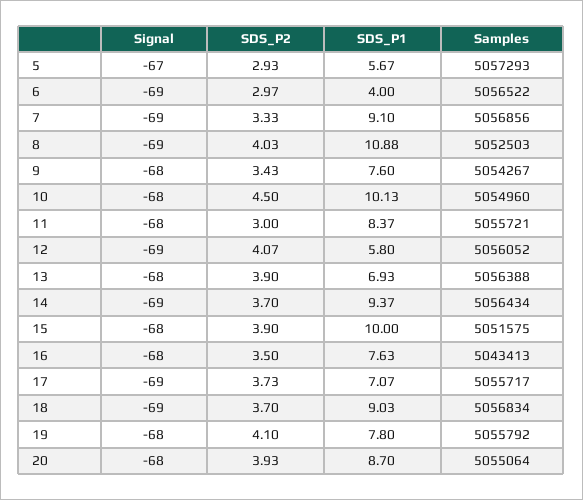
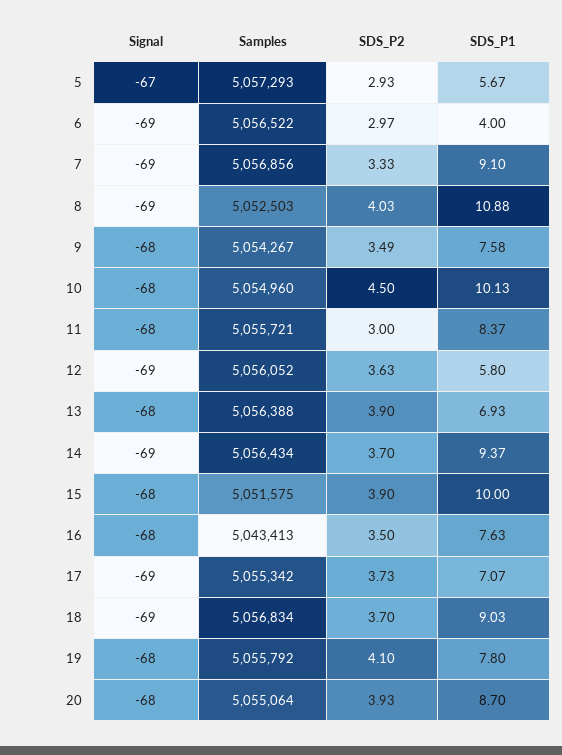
SDS_P2, 9: 3.43 -> 3.49
SDS_P1, 9: 7.6 -> 7.58
SDS_P2, 12: 4.07 -> 3.63
Samples, 17: 5055717 -> 5055342

